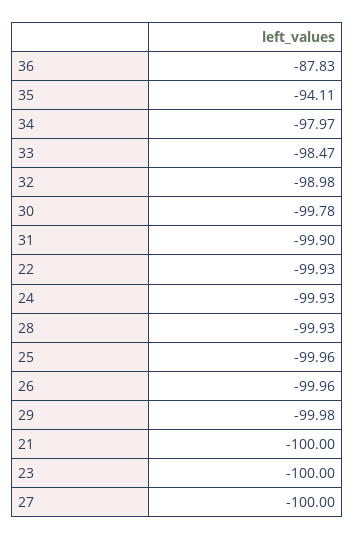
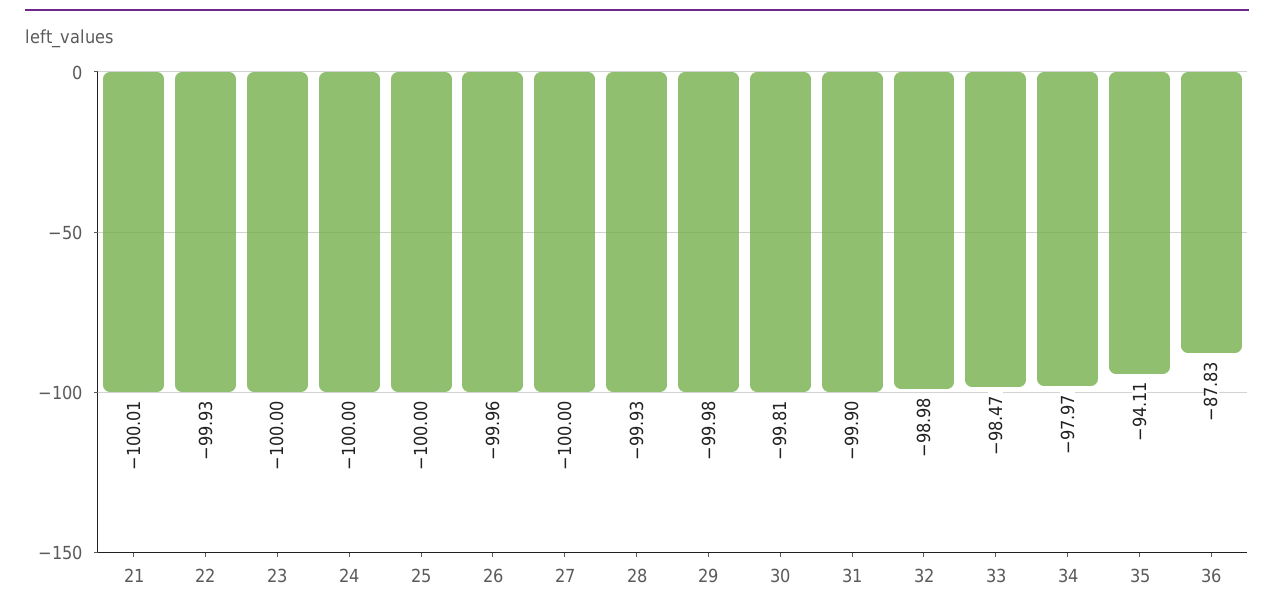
30: -99.78 -> -99.81
24: -99.93 -> -100
25: -99.96 -> -100
21: -100 -> -100.01

